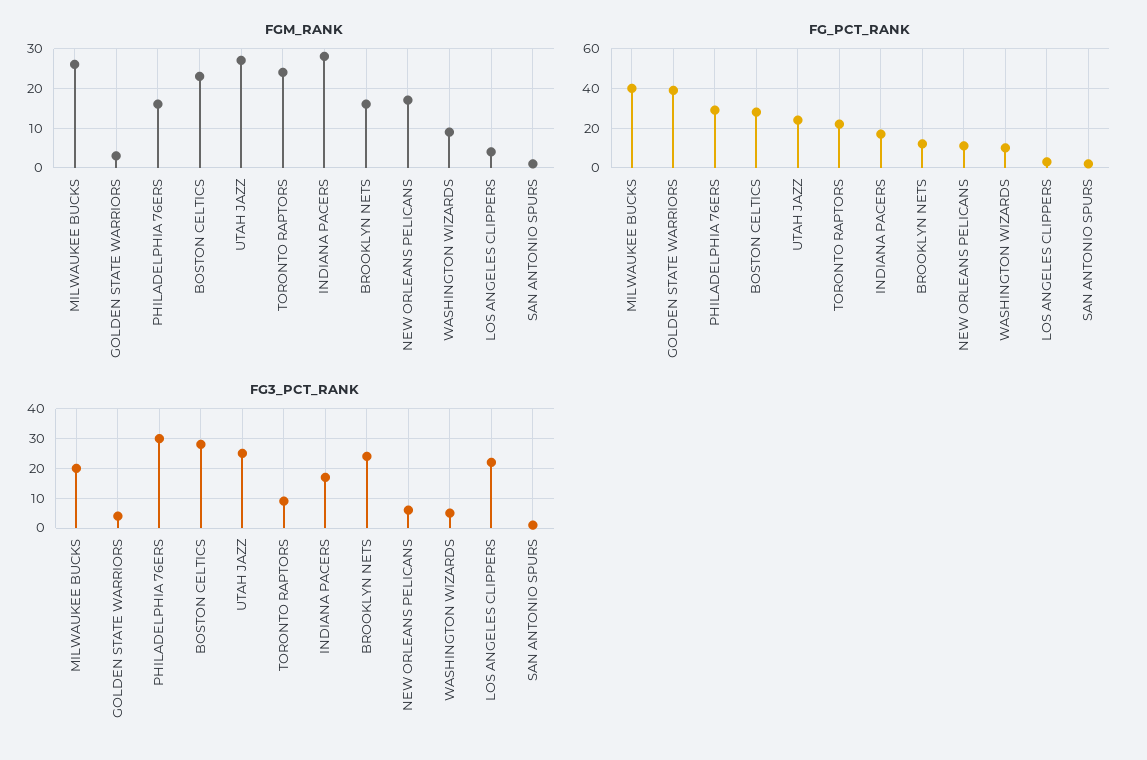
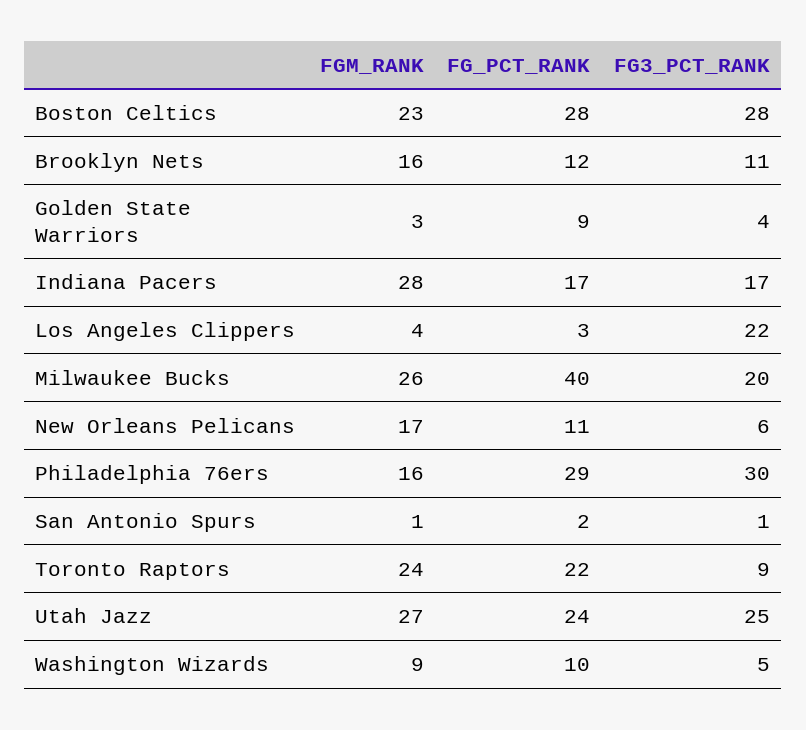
FG_PCT_RANK, GOLDEN STATE WARRIORS: 40 -> 9
FG3_PCT_RANK, BROOKLYN NETS: 25 -> 11

